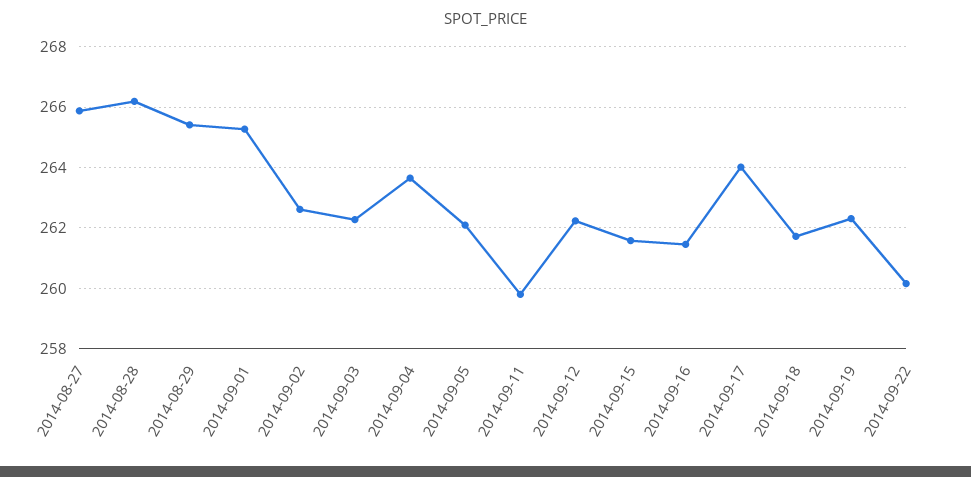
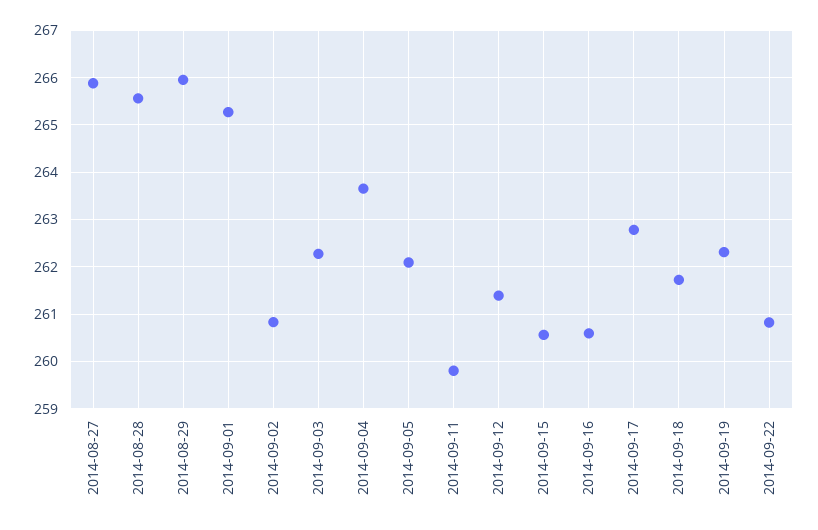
2014-08-28: 266.2 -> 265.6
2014-08-29: 265.4 -> 266
2014-09-02: 262.6 -> 260.8
2014-09-12: 262.2 -> 261.4
2014-09-15: 261.6 -> 260.6
2014-09-16: 261.4 -> 260.6
2014-09-17: 264 -> 262.8
2014-09-22: 260.2 -> 260.8

